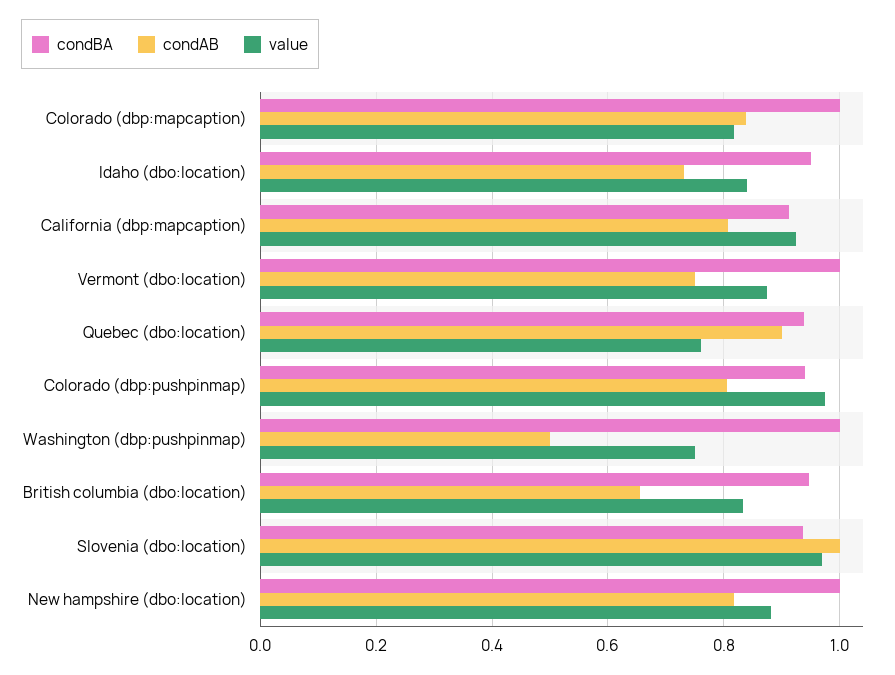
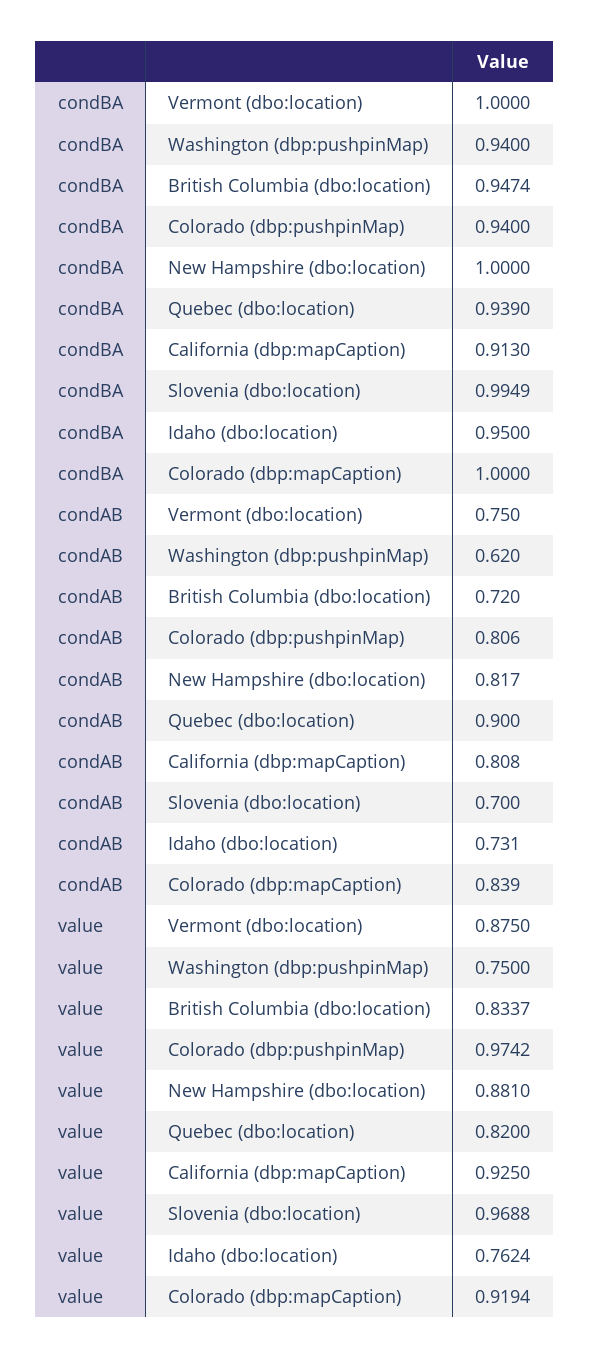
value, Colorado (dbp:mapcaption): 0.82 -> 0.9194
value, Idaho (dbo:location): 0.84 -> 0.7624
value, Quebec (dbo:location): 0.76 -> 0.82
condBA, Washington (dbp:pushpinmap): 1 -> 0.94
condAB, Washington (dbp:pushpinmap): 0.5 -> 0.62
condAB, British columbia (dbo:location): 0.66 -> 0.72
condBA, Slovenia (dbo:location): 0.94 -> 0.9949
condAB, Slovenia (dbo:location): 1 -> 0.7

